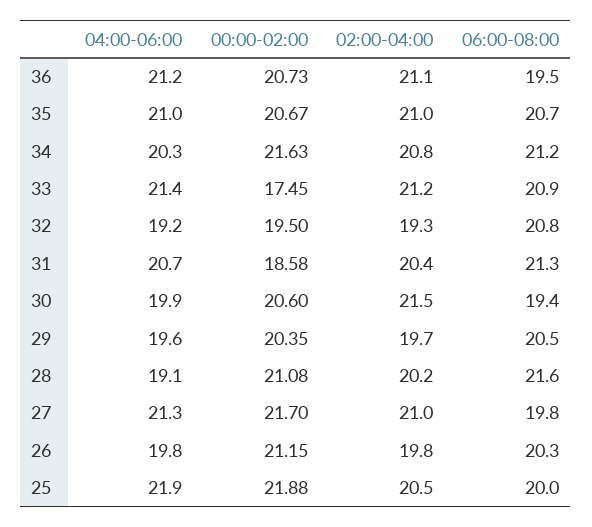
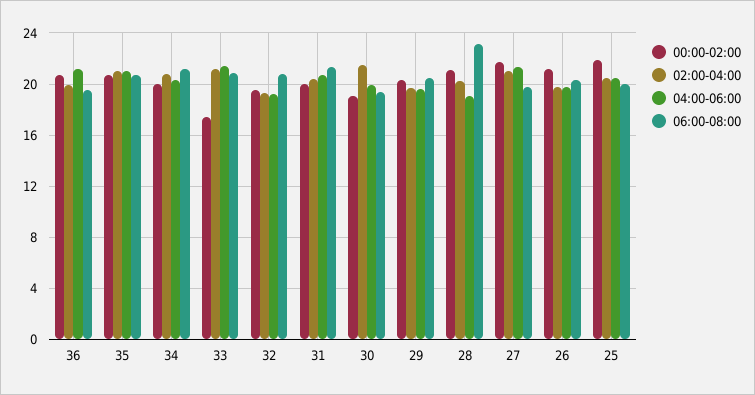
02:00-04:00, 36: 21.1 -> 20
00:00-02:00, 34: 21.63 -> 20
00:00-02:00, 31: 18.58 -> 20
00:00-02:00, 30: 20.6 -> 19
06:00-08:00, 28: 21.6 -> 23
04:00-06:00, 25: 21.9 -> 20.5

